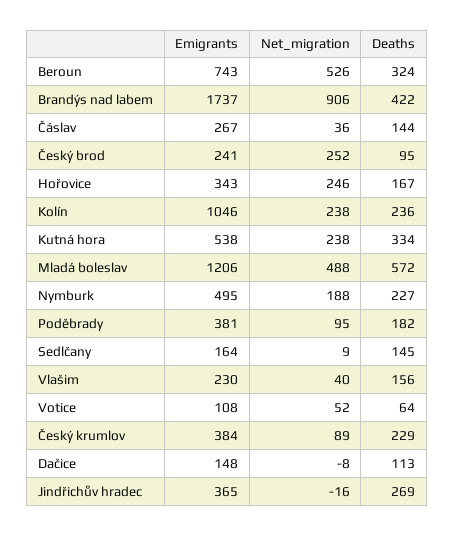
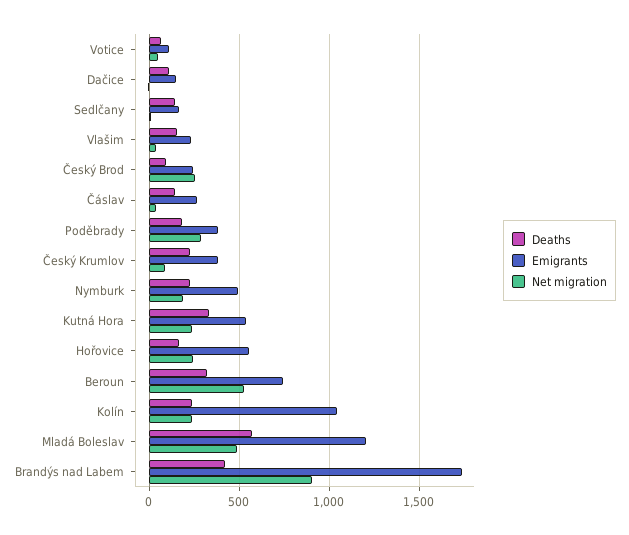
Emigrants, Hořovice: 343 -> 550
Net_migration, Poděbrady: 95 -> 300
Emigrants, Jindřichův hradec: 365 -> none
Net_migration, Jindřichův hradec: -16 -> none
Deaths, Jindřichův hradec: 269 -> none

